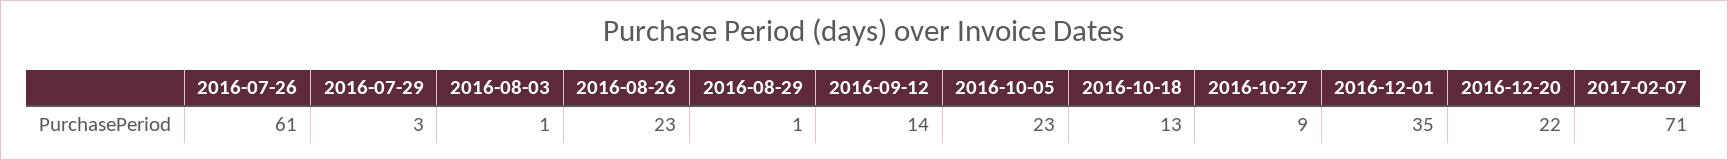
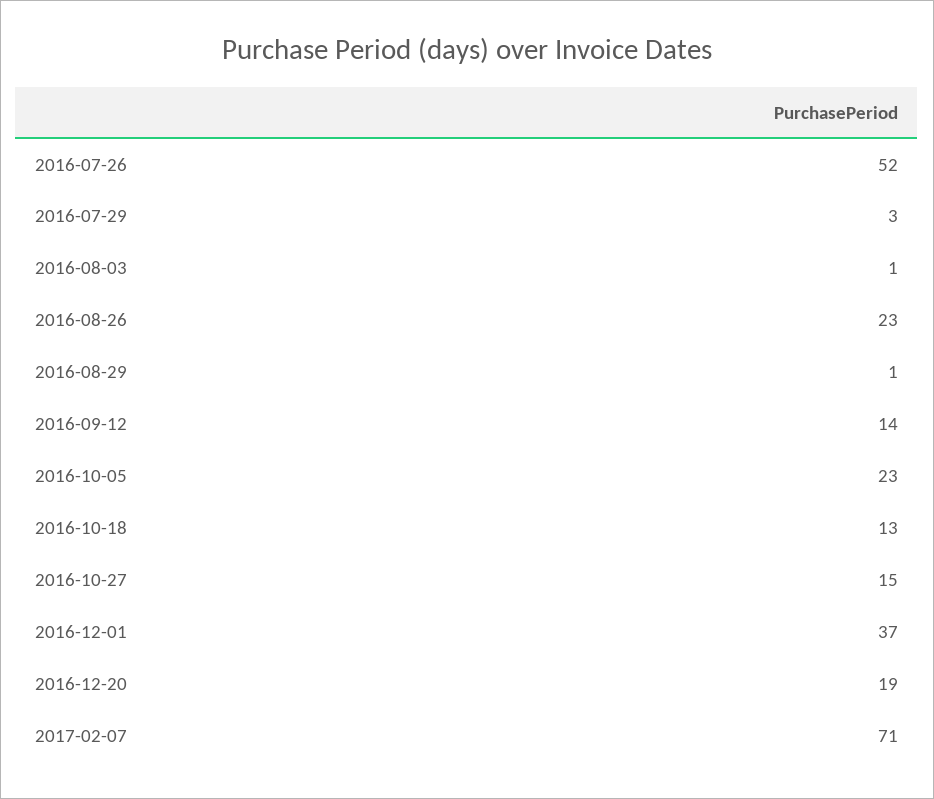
2016-07-26: 61 -> 52
2016-10-27: 9 -> 15
2016-12-01: 35 -> 37
2016-12-20: 22 -> 19

